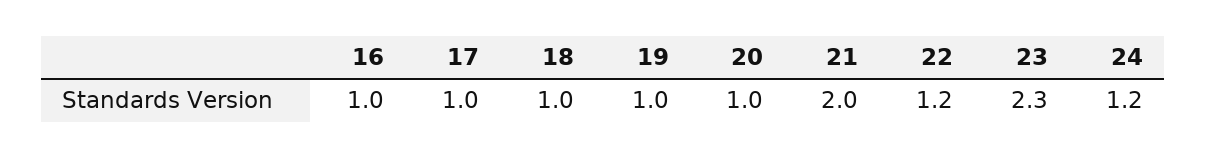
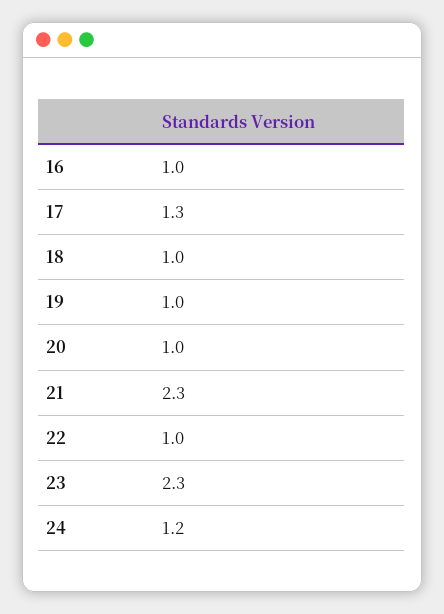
17: 1 -> 1.3
21: 2 -> 2.3
22: 1.2 -> 1

